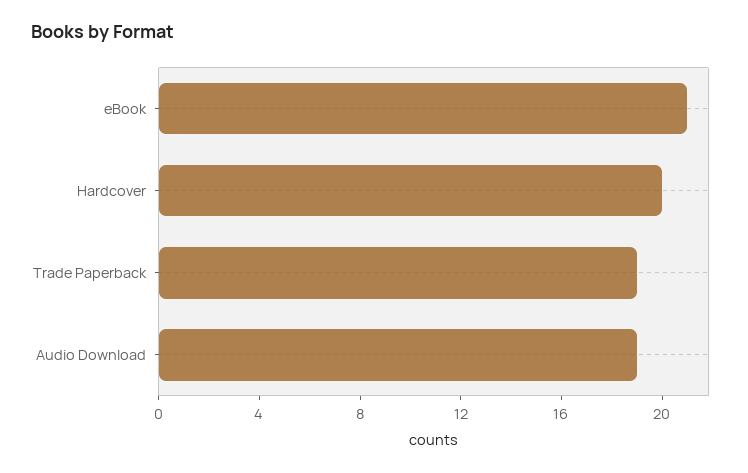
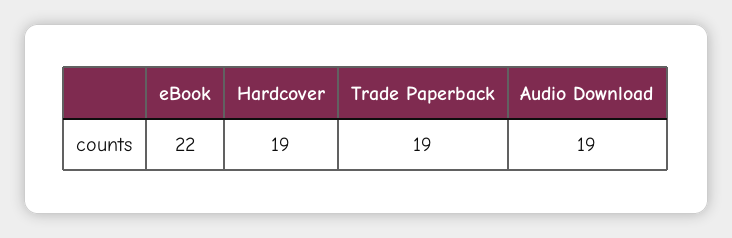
eBook: 21 -> 22
Hardcover: 20 -> 19

